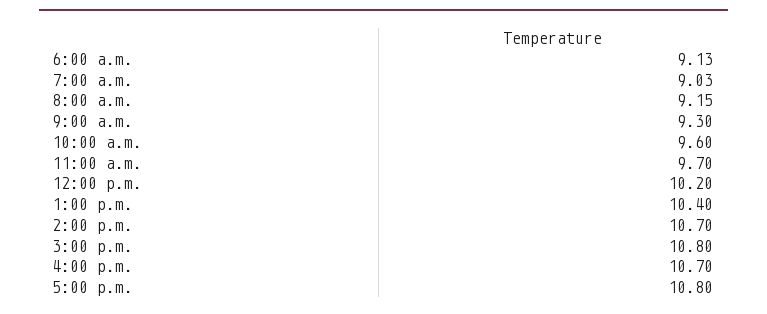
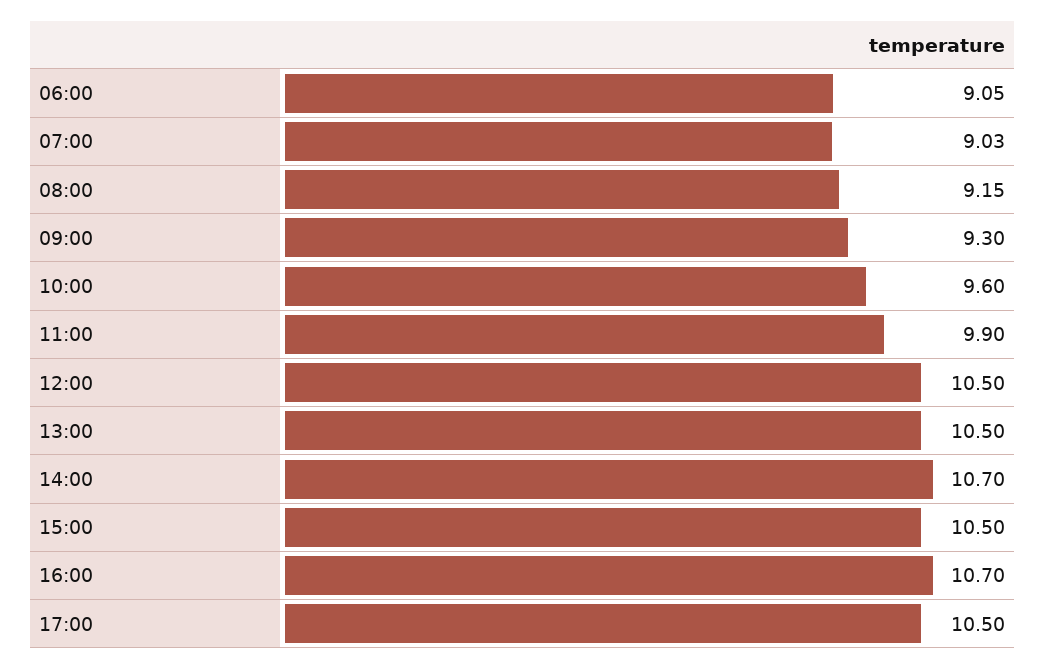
6:00 a.m.: 9.13 -> 9.05
11:00 a.m.: 9.7 -> 9.9
12:00 p.m.: 10.2 -> 10.5
1:00 p.m.: 10.4 -> 10.5
3:00 p.m.: 10.8 -> 10.5
5:00 p.m.: 10.8 -> 10.5

